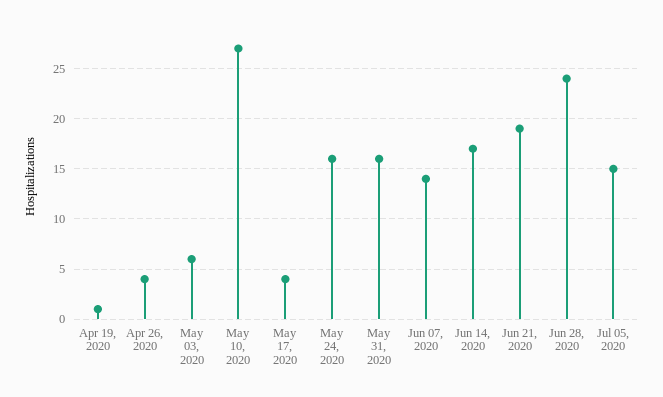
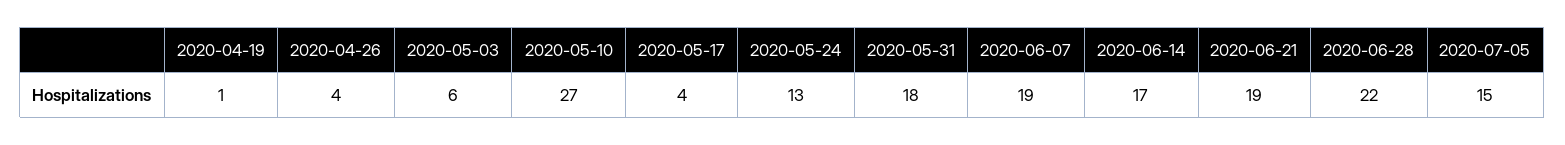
May 24, 2020: 16 -> 13
May 31, 2020: 16 -> 18
Jun 07, 2020: 14 -> 19
Jun 28, 2020: 24 -> 22

